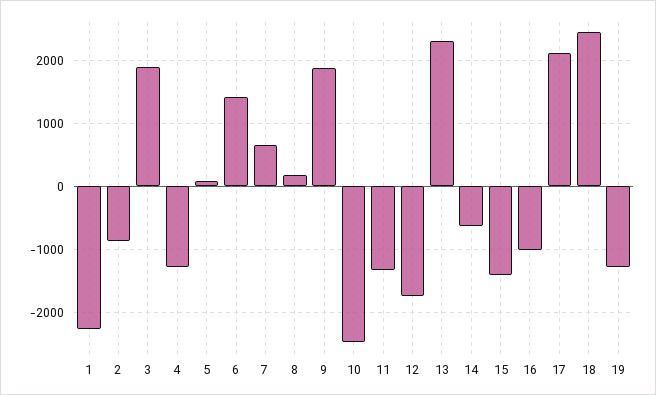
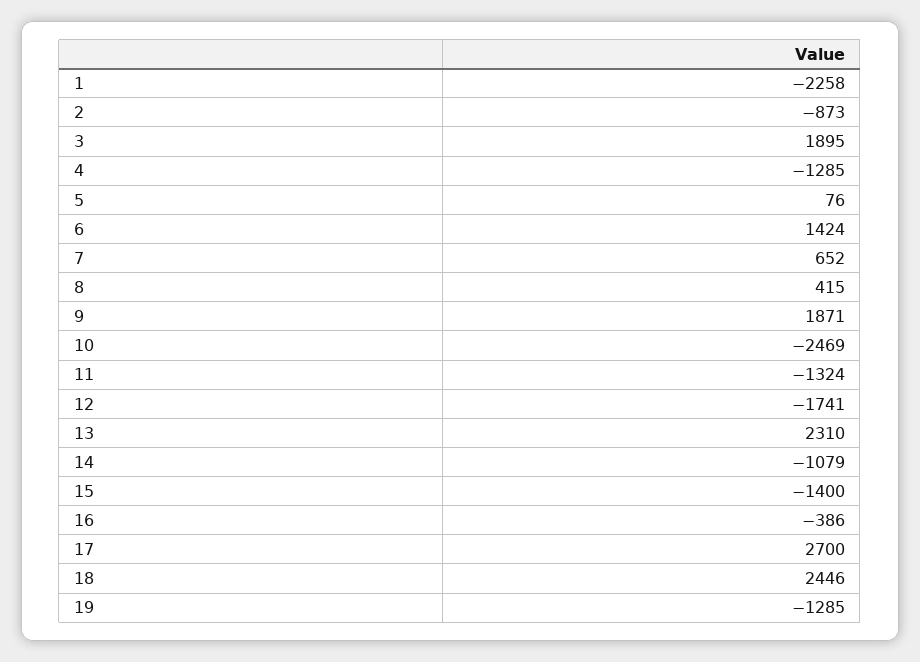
8: 200 -> 415
14: -600 -> -1079
16: -1000 -> -386
17: 2100 -> 2700

